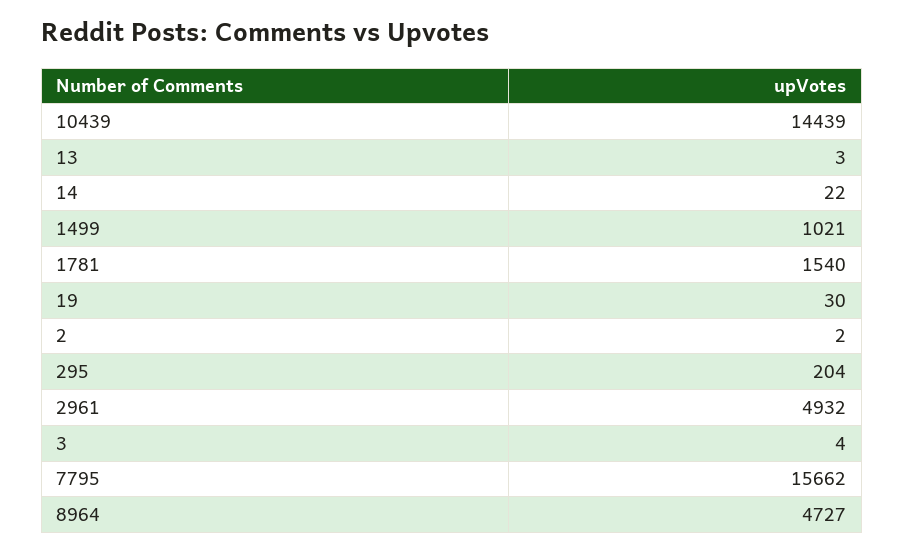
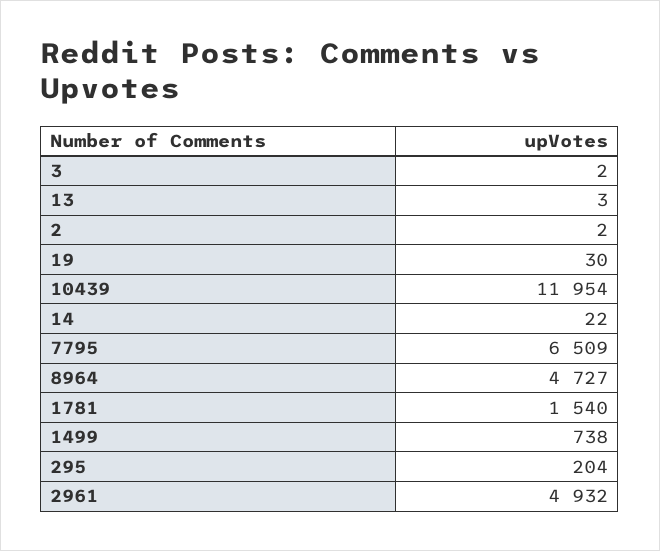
10439: 14439 -> 11954
1499: 1021 -> 738
3: 4 -> 2
7795: 15662 -> 6509

